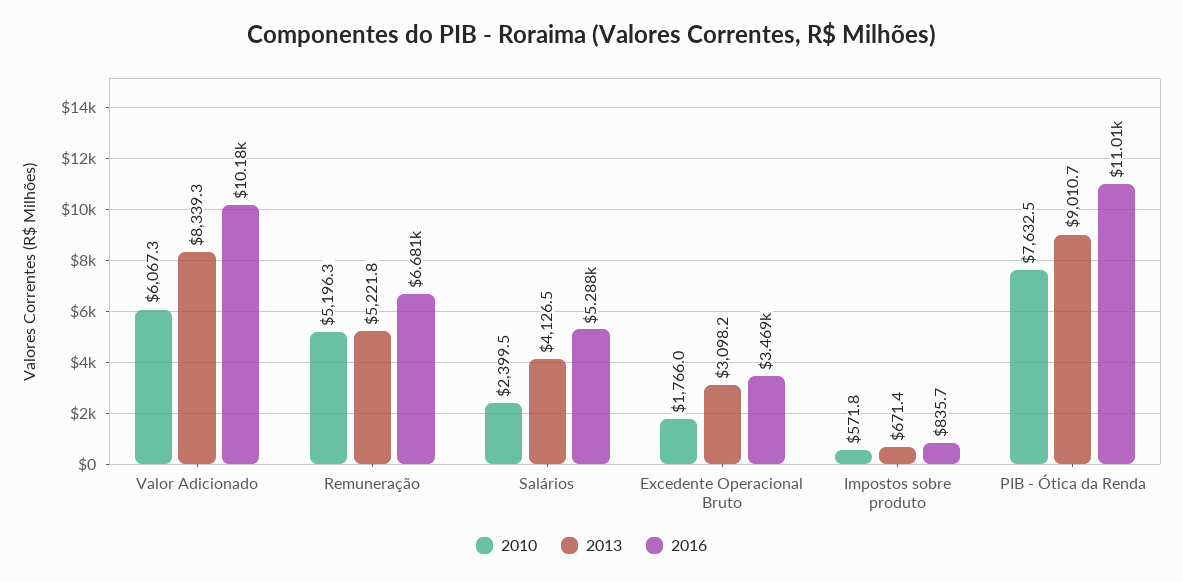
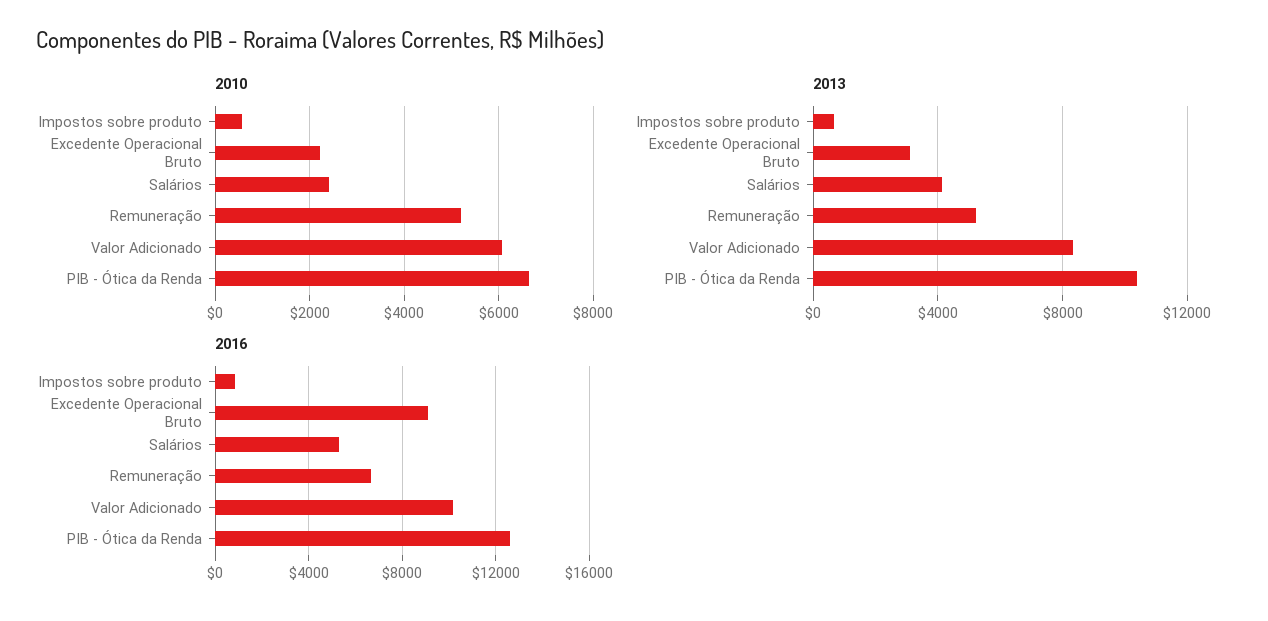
2010, Excedente Operacional Bruto: 1766 -> 2200
2016, Excedente Operacional Bruto: 3469 -> 9000
2010, PIB - Ótica da Renda: 7632.5 -> 6600
2013, PIB - Ótica da Renda: 9010.7 -> 10500
2016, PIB - Ótica da Renda: 11010 -> 12500

